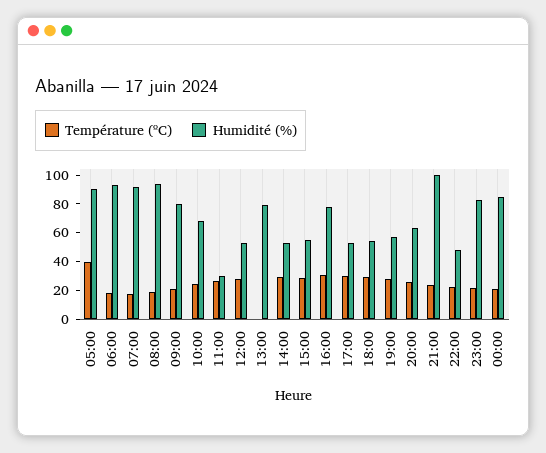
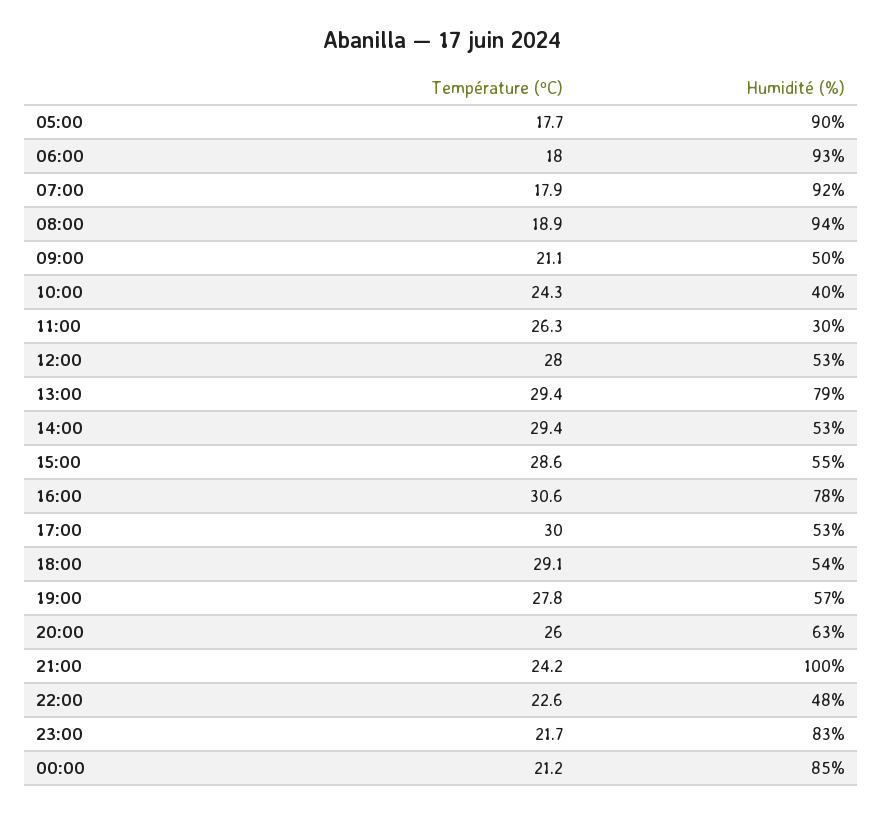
Température (ºC), 05:00: 40 -> 17.7
Humidité (%), 09:00: 80 -> 50
Humidité (%), 10:00: 70 -> 40
Température (ºC), 13:00: 0 -> 29.4

